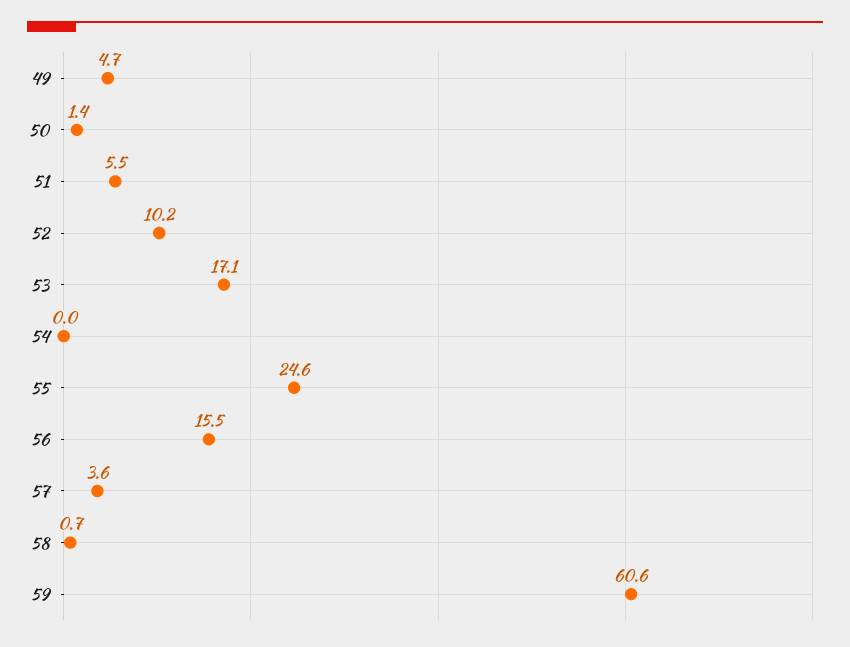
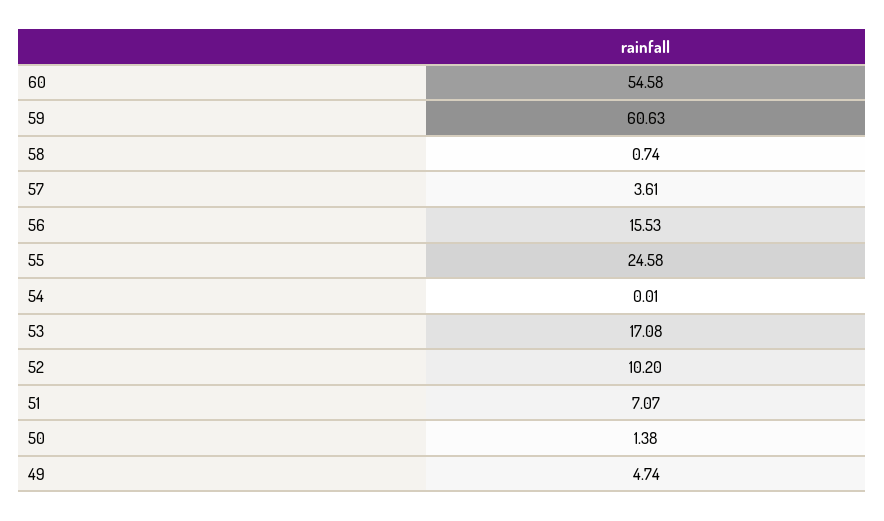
51: 5.5 -> 7.07
60: none -> 54.58

